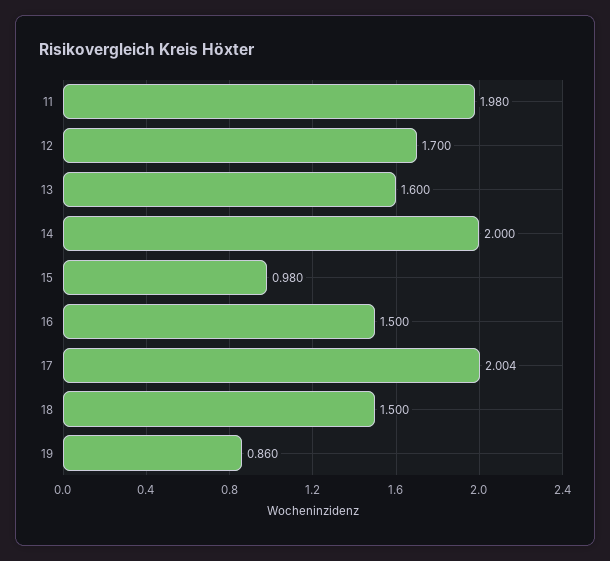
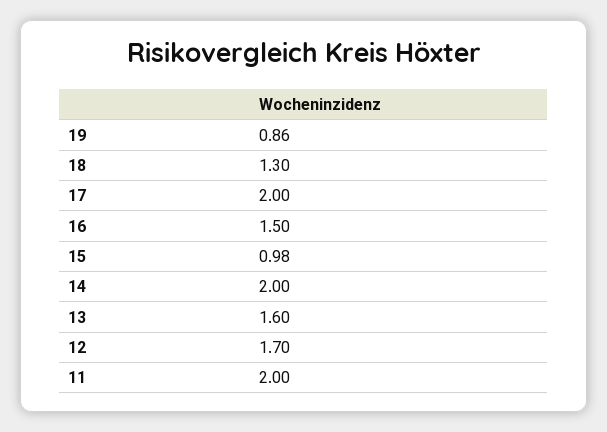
11: 1.98 -> 2
17: 2.004 -> 2
18: 1.5 -> 1.3

